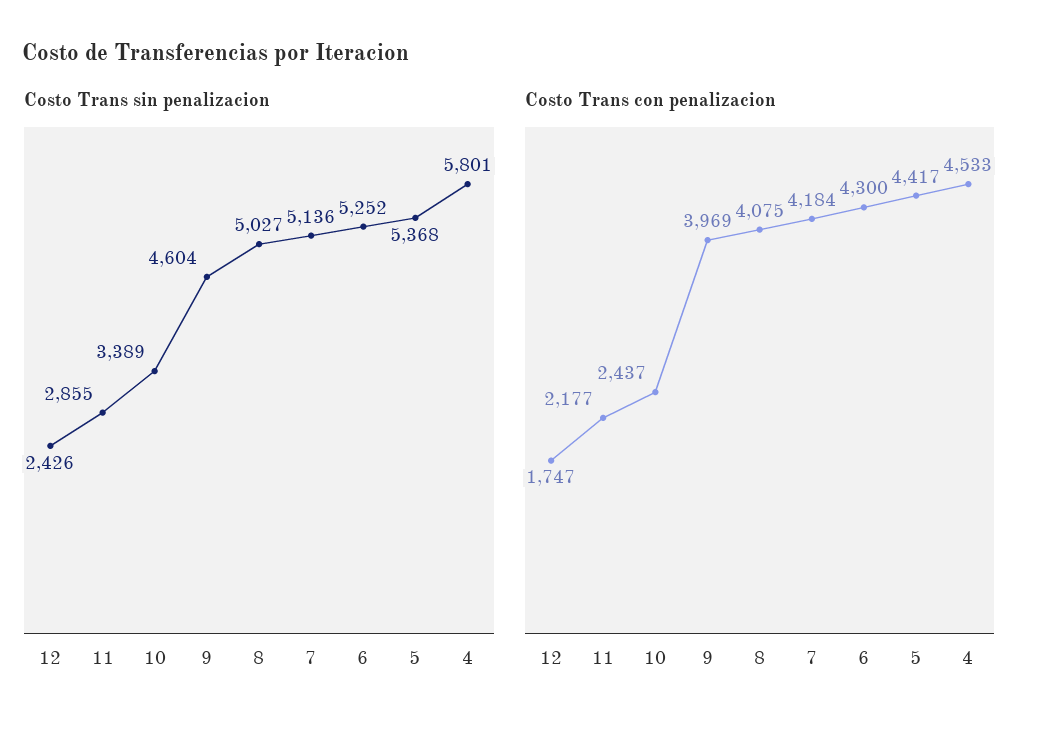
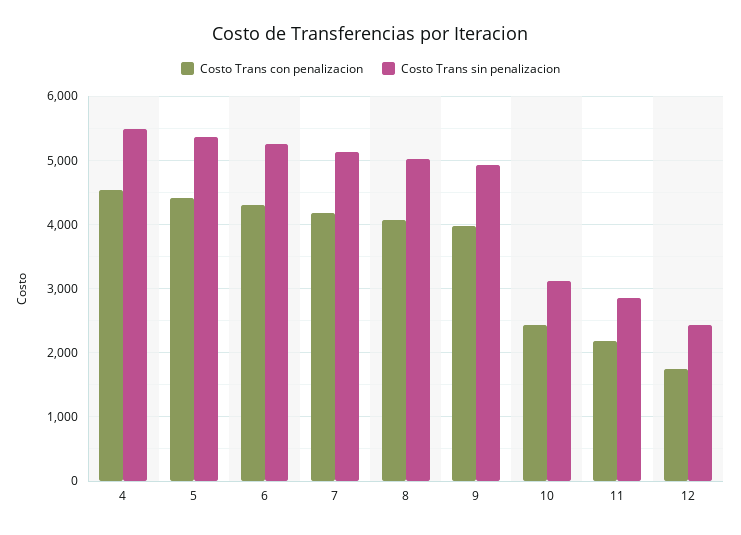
Costo Trans sin penalizacion, 10: 3389 -> 3100
Costo Trans sin penalizacion, 9: 4604 -> 4900
Costo Trans sin penalizacion, 4: 5801 -> 5500

